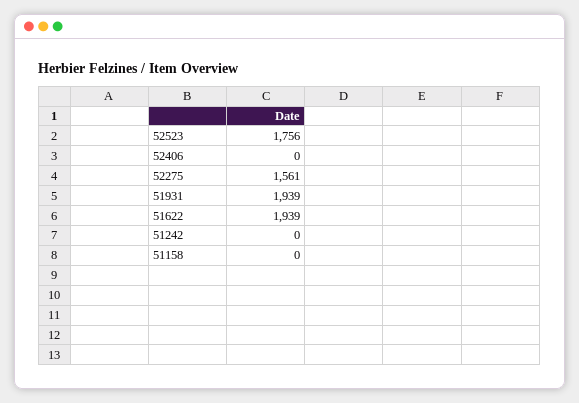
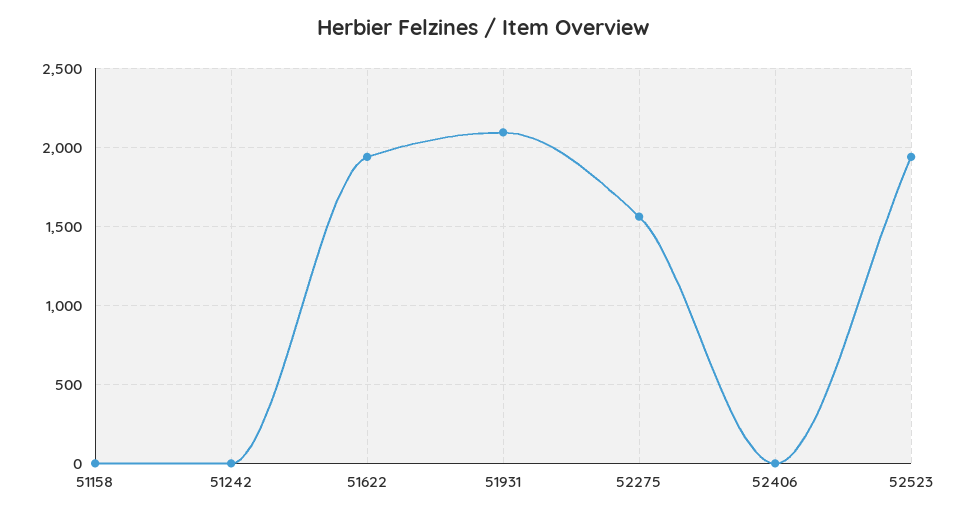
52523: 1756 -> 1950
51931: 1939 -> 2100

